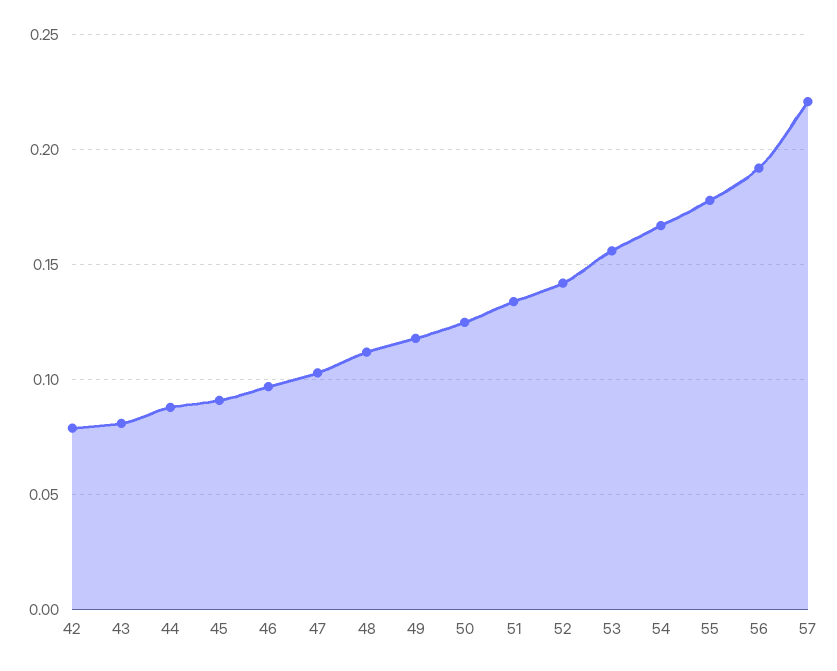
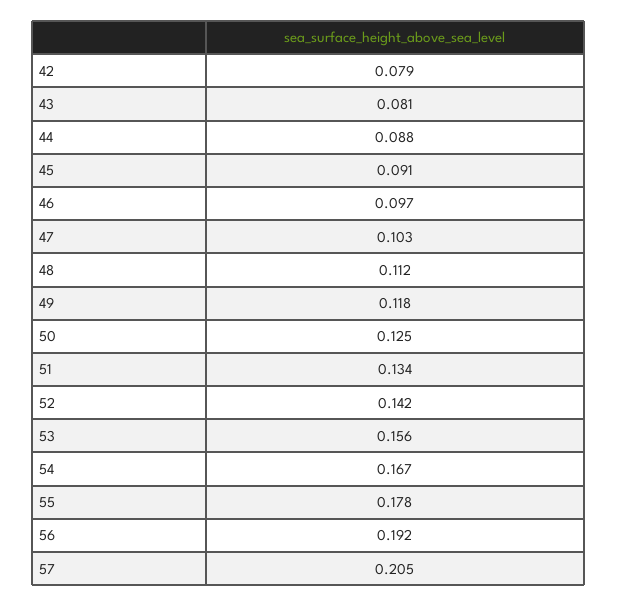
57: 0.22 -> 0.205

